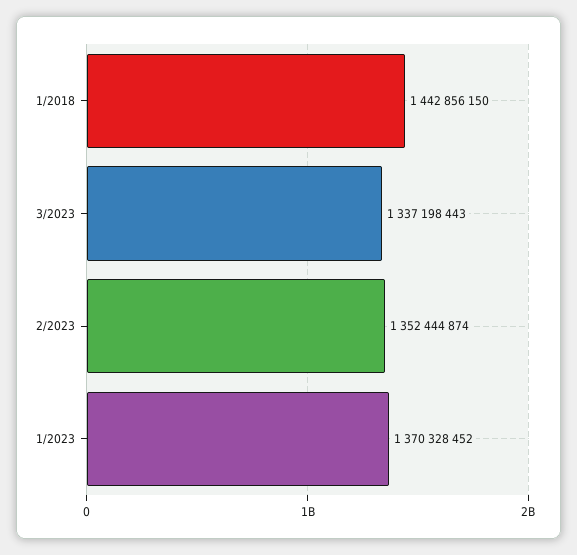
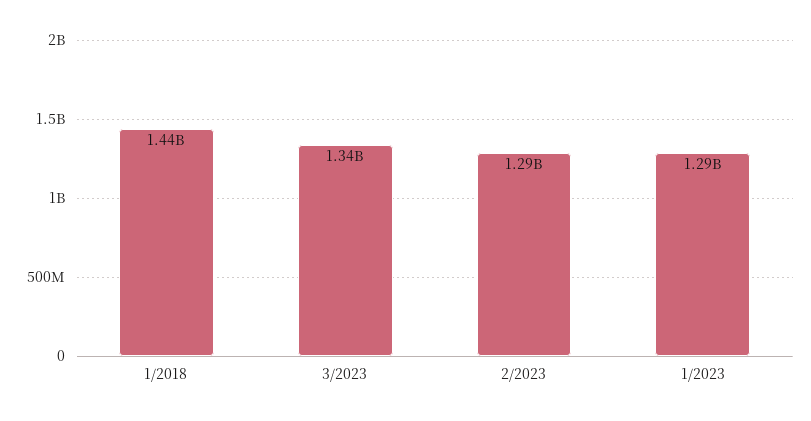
2/2023: 1352444874 -> 1290000000
1/2023: 1370328452 -> 1290000000

